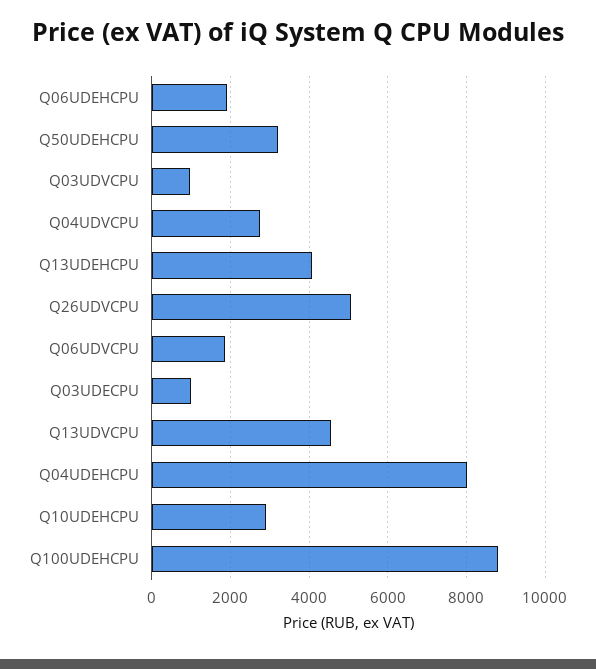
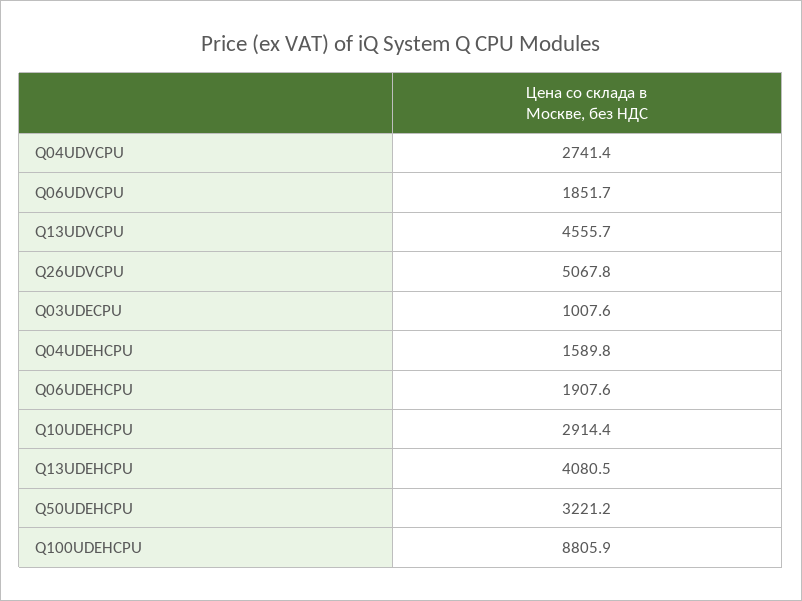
Q03UDVCPU: 1000 -> none
Q04UDEHCPU: 8000 -> 1589.8

